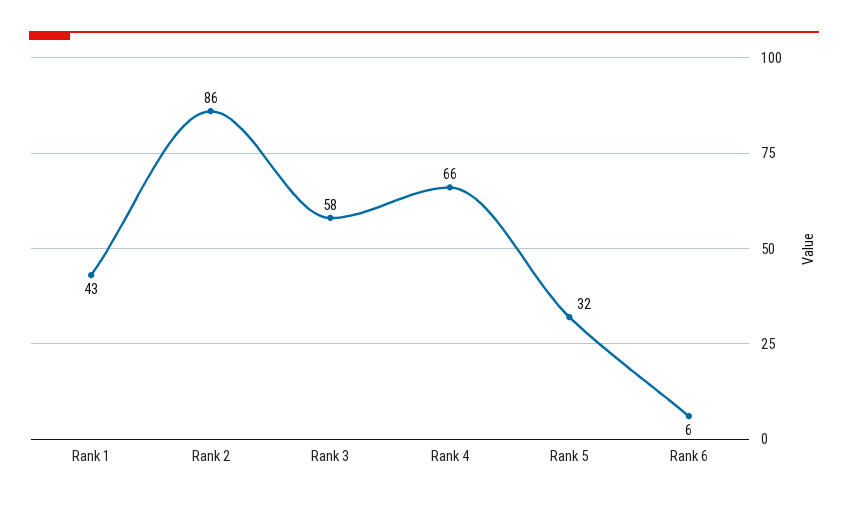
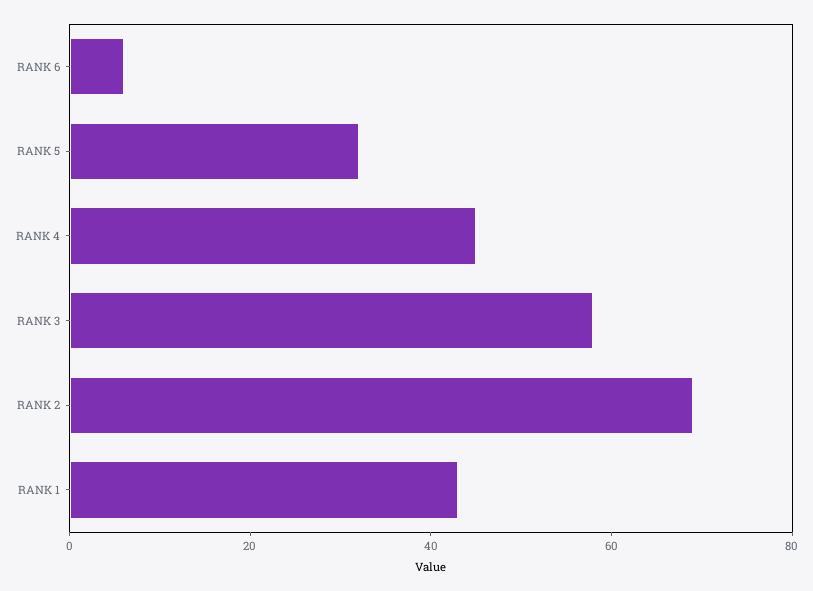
Rank 2: 86 -> 70
Rank 4: 66 -> 45

